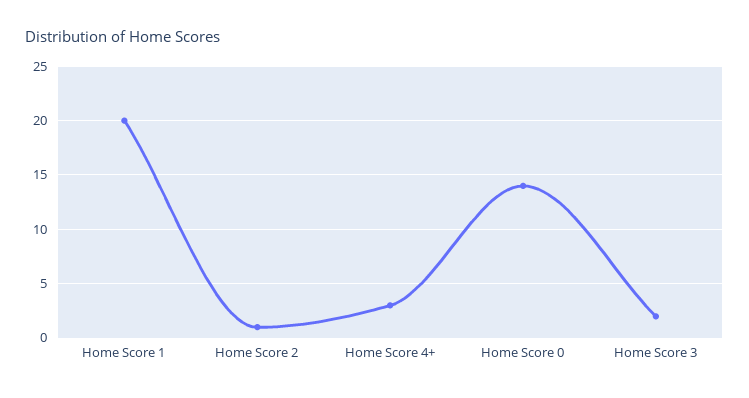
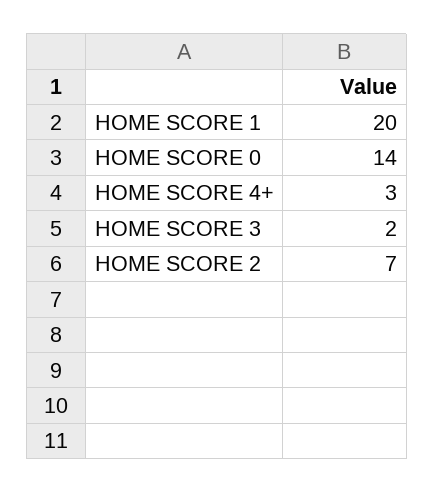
Home Score 2: 1 -> 7

